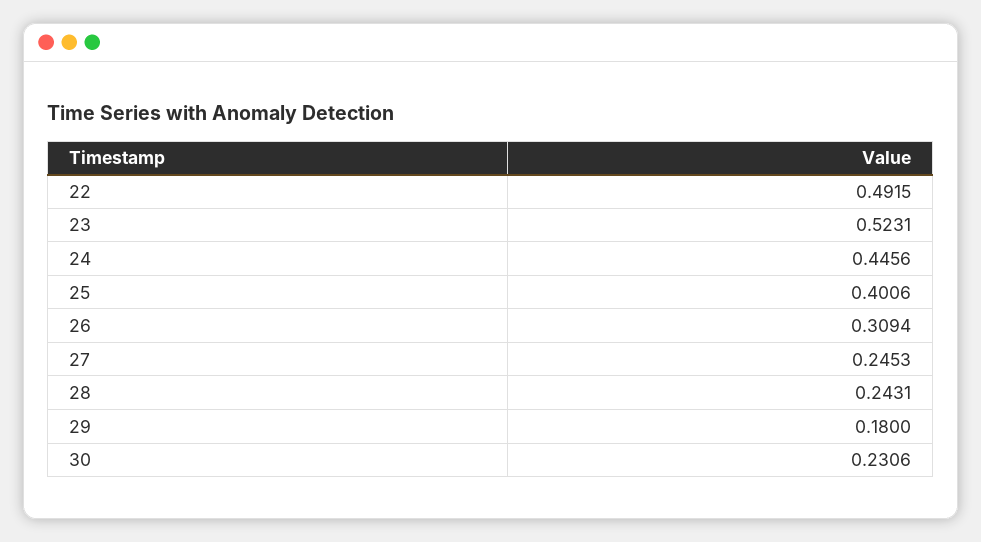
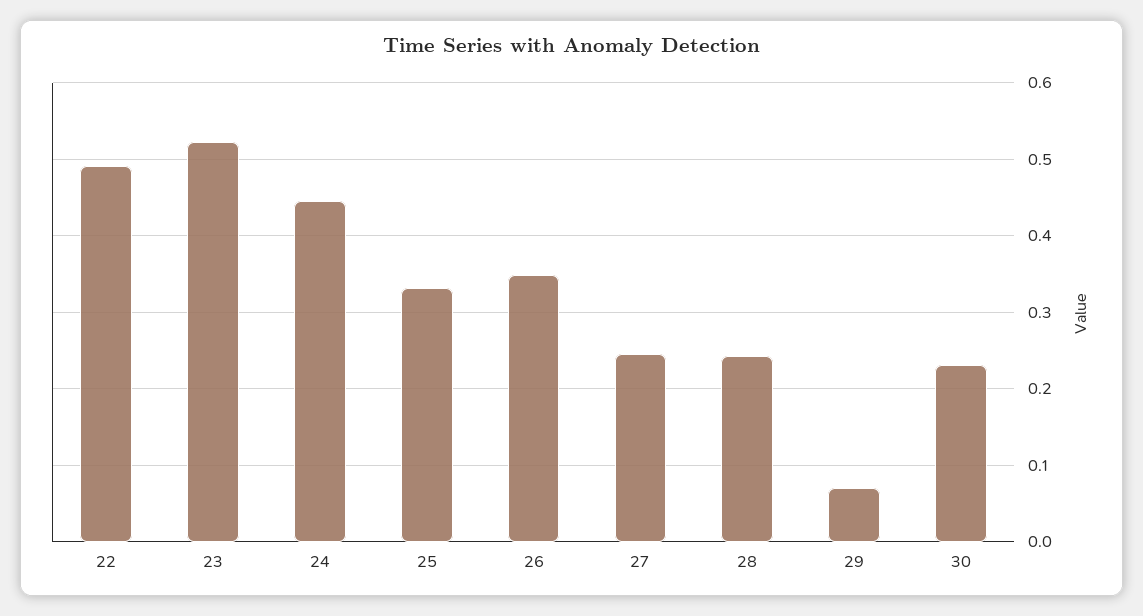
25: 0.4006 -> 0.33
26: 0.3094 -> 0.35
29: 0.18 -> 0.07

